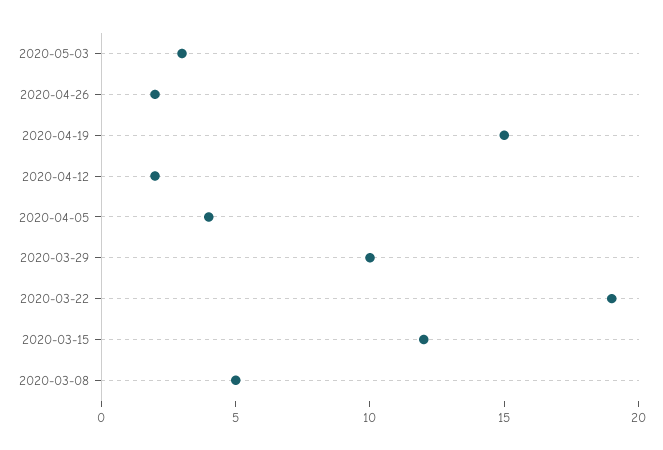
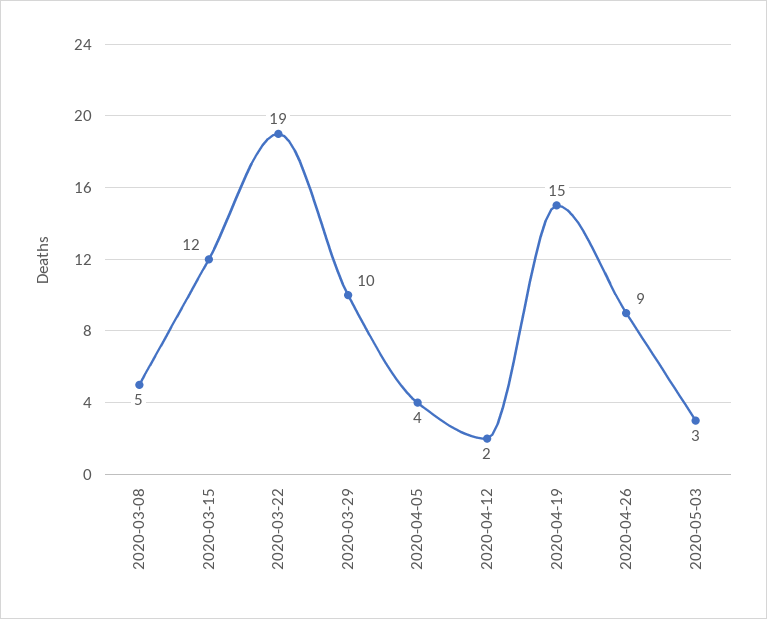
2020-04-26: 2 -> 9

